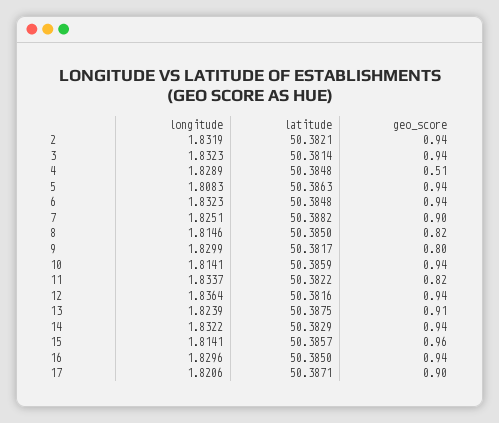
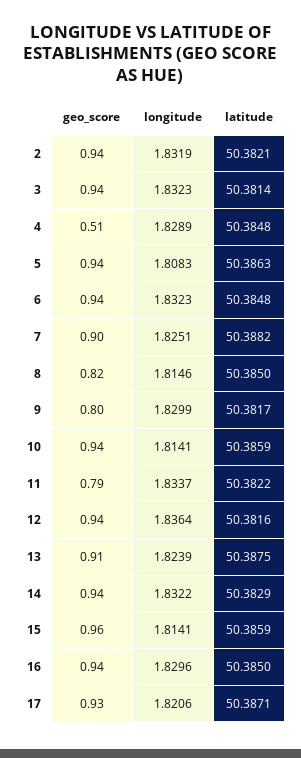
geo_score, 11: 0.82 -> 0.79
latitude, 15: 50.3857 -> 50.3859
geo_score, 17: 0.9 -> 0.93

